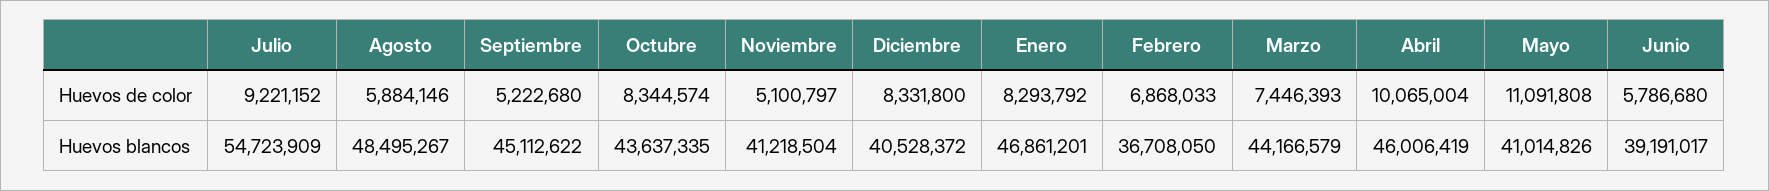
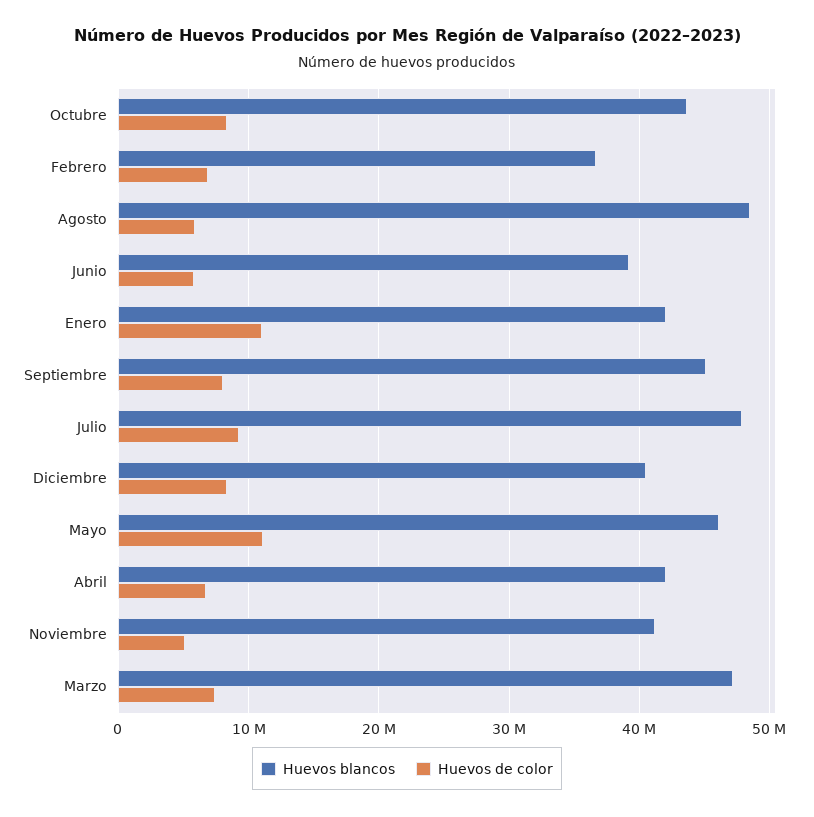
Huevos de color, Septiembre: 5222680 -> 8000000
Huevos de color, Enero: 8293792 -> 11000000
Huevos de color, Abril: 10065004 -> 7000000
Huevos blancos, Julio: 54723909 -> 48000000
Huevos blancos, Enero: 46861201 -> 42000000
Huevos blancos, Marzo: 44166579 -> 47000000
Huevos blancos, Abril: 46006419 -> 42000000
Huevos blancos, Mayo: 41014826 -> 46000000

